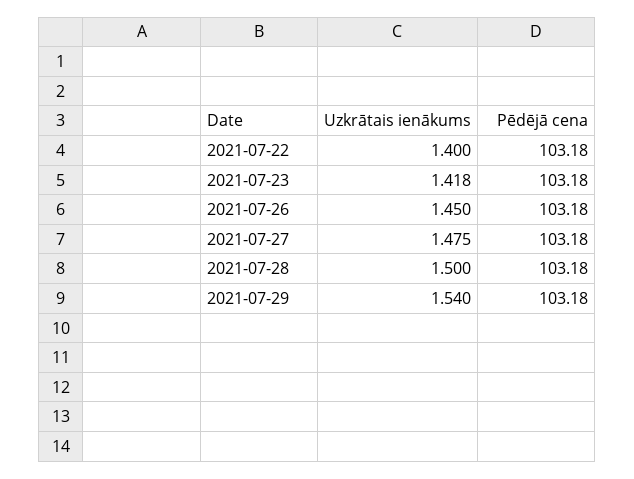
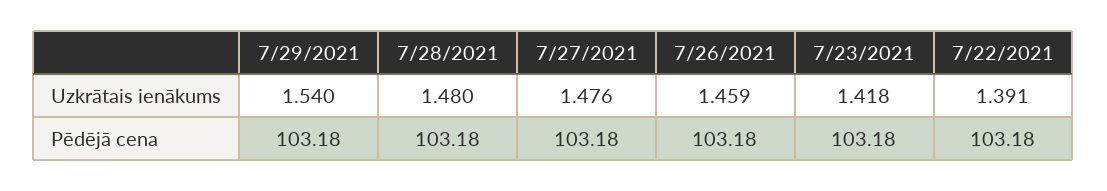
Uzkrātais ienākums, 2021-07-22: 1.4 -> 1.391
Uzkrātais ienākums, 2021-07-26: 1.45 -> 1.459
Uzkrātais ienākums, 2021-07-27: 1.475 -> 1.476
Uzkrātais ienākums, 2021-07-28: 1.5 -> 1.48

